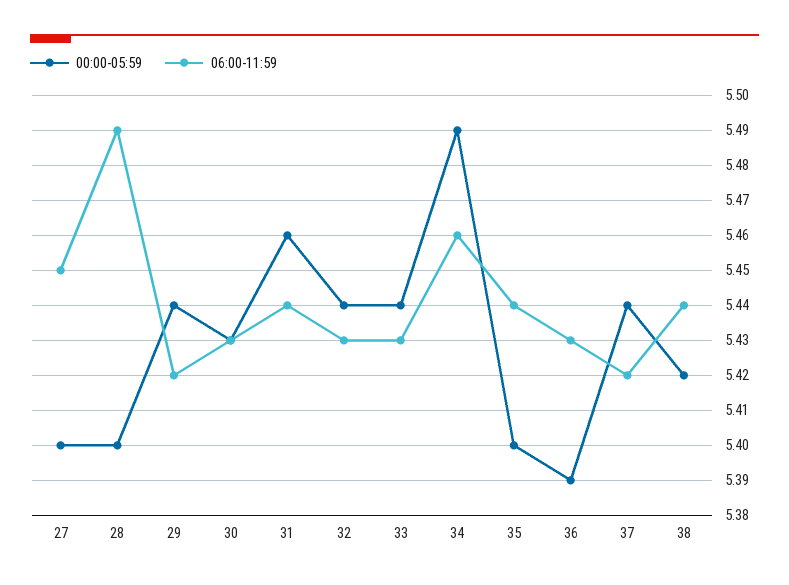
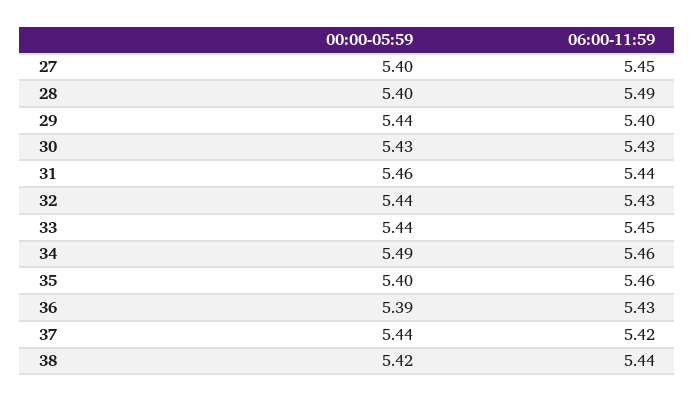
06:00-11:59, 29: 5.42 -> 5.4
06:00-11:59, 33: 5.43 -> 5.45
06:00-11:59, 35: 5.44 -> 5.46

